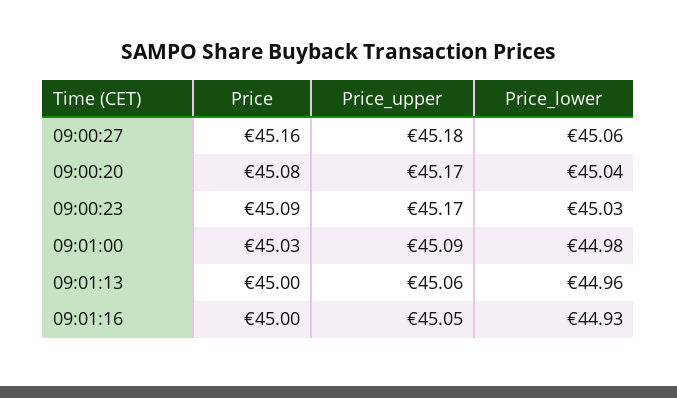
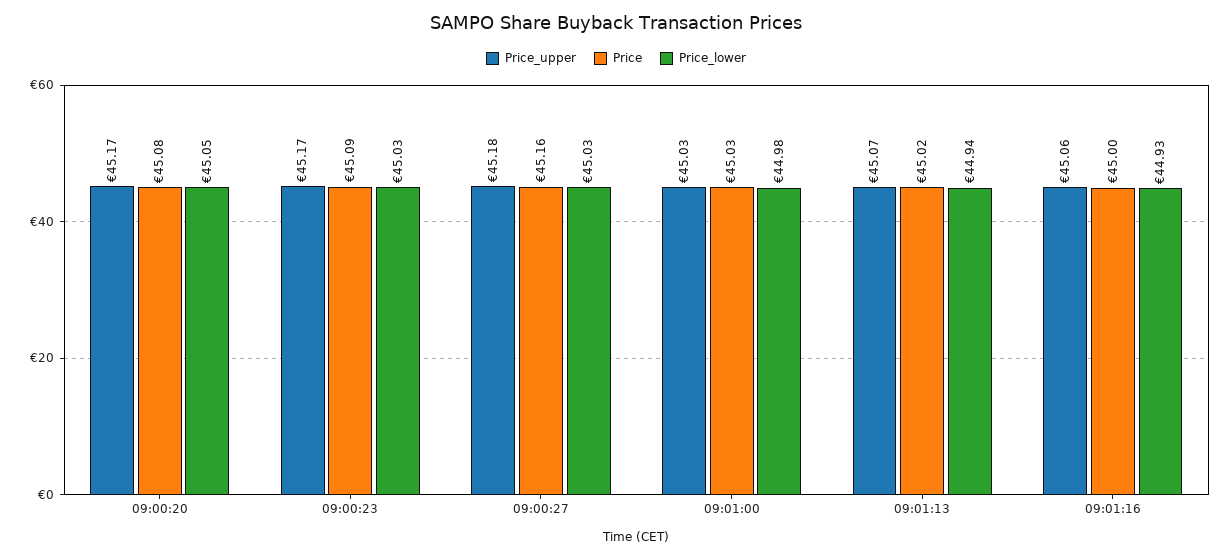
Price_lower, 09:00:27: 45.06 -> 45.03
Price_lower, 09:00:20: 45.04 -> 45.05
Price_upper, 09:01:00: 45.09 -> 45.03
Price, 09:01:13: 45 -> 45.02
Price_upper, 09:01:13: 45.06 -> 45.07
Price_lower, 09:01:13: 44.96 -> 44.94
Price_upper, 09:01:16: 45.05 -> 45.06

